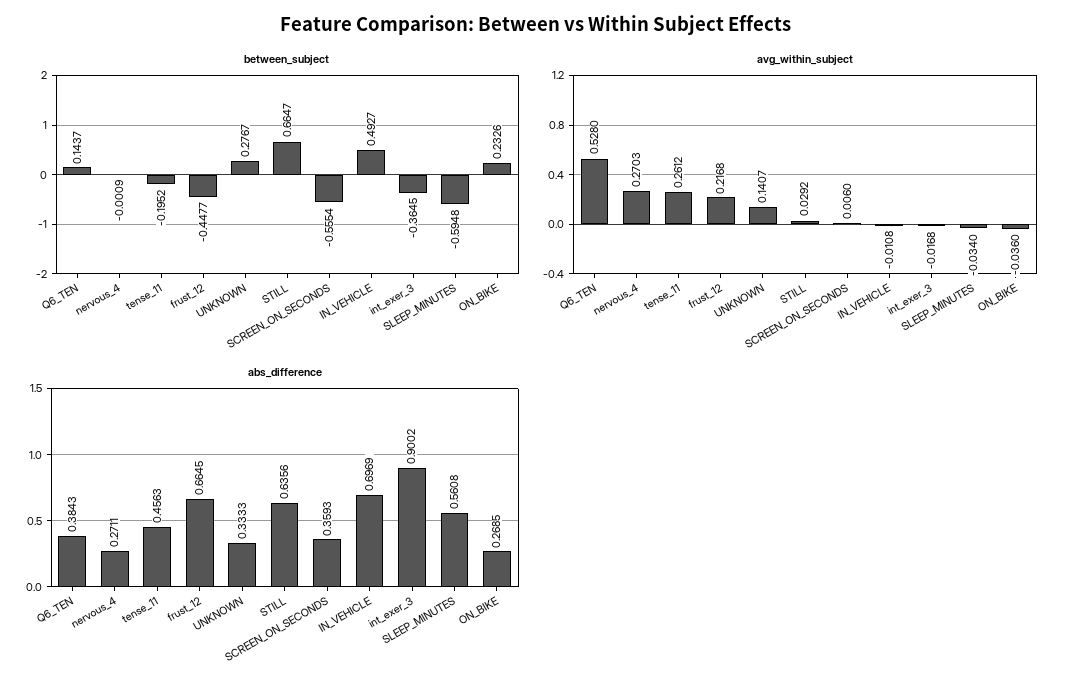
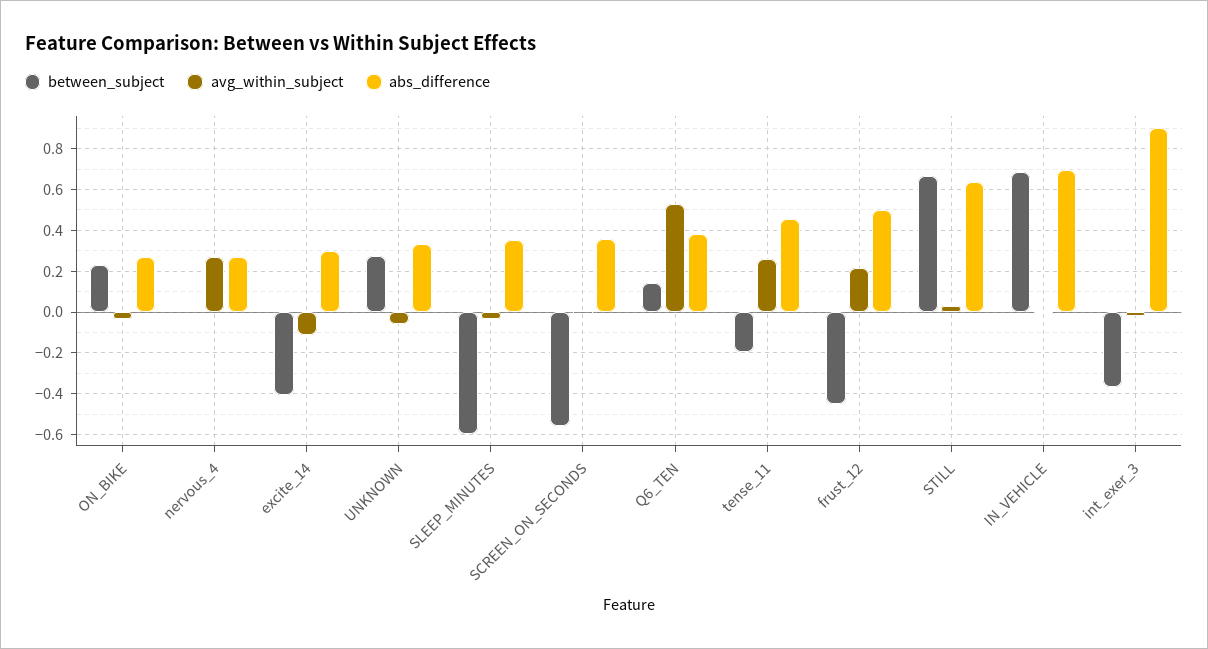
between_subject, IN_VEHICLE: 0.4927 -> 0.7
avg_within_subject, UNKNOWN: 0.1407 -> -0.05
abs_difference, frust_12: 0.6645 -> 0.5
abs_difference, SLEEP_MINUTES: 0.5608 -> 0.35
between_subject, excite_14: none -> -0.4
avg_within_subject, excite_14: none -> -0.1
abs_difference, excite_14: none -> 0.3

